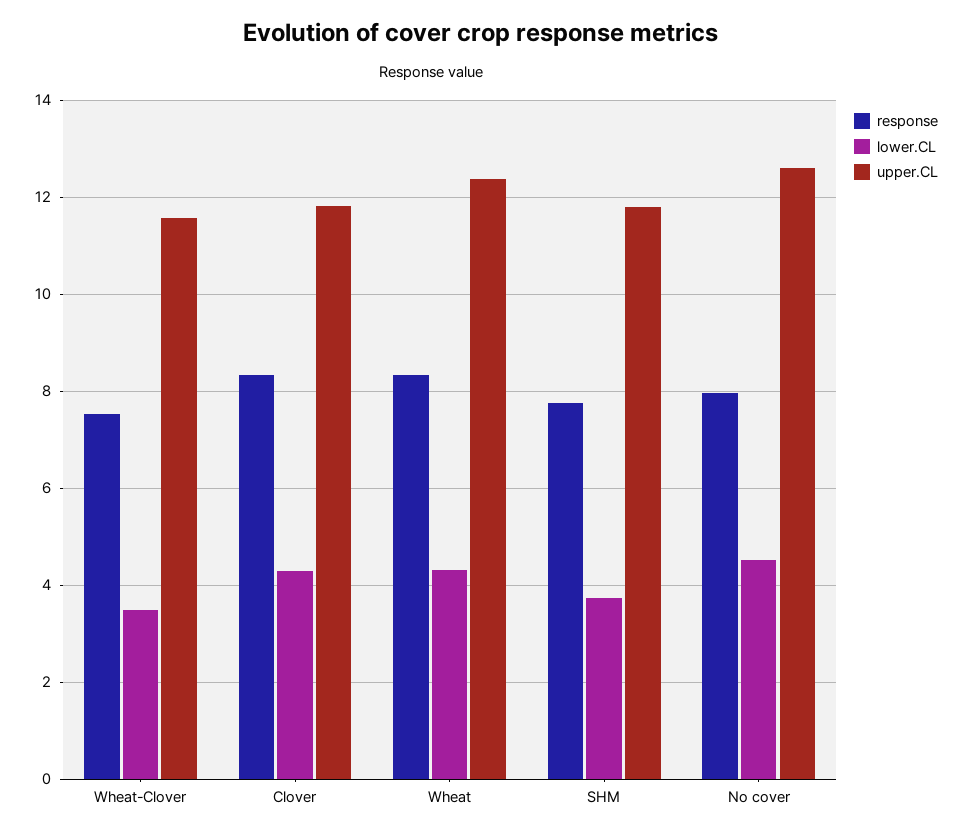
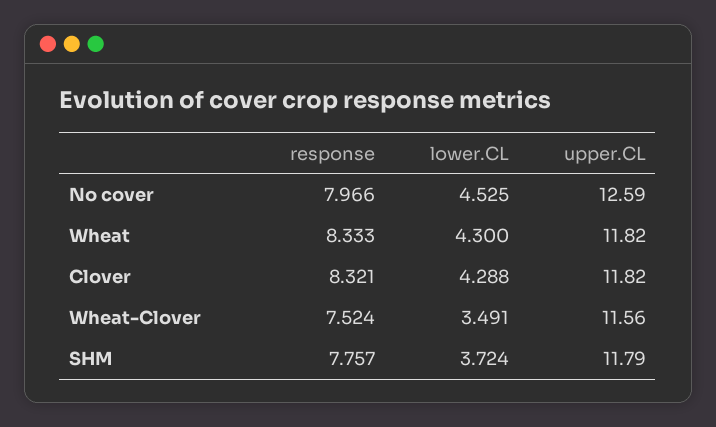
upper.CL, Wheat: 12.4 -> 11.82

